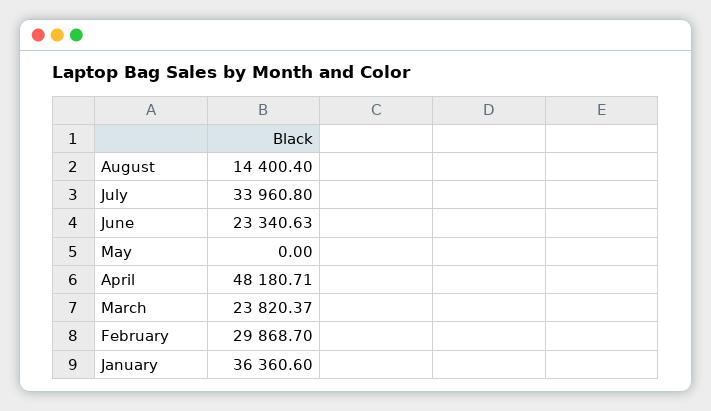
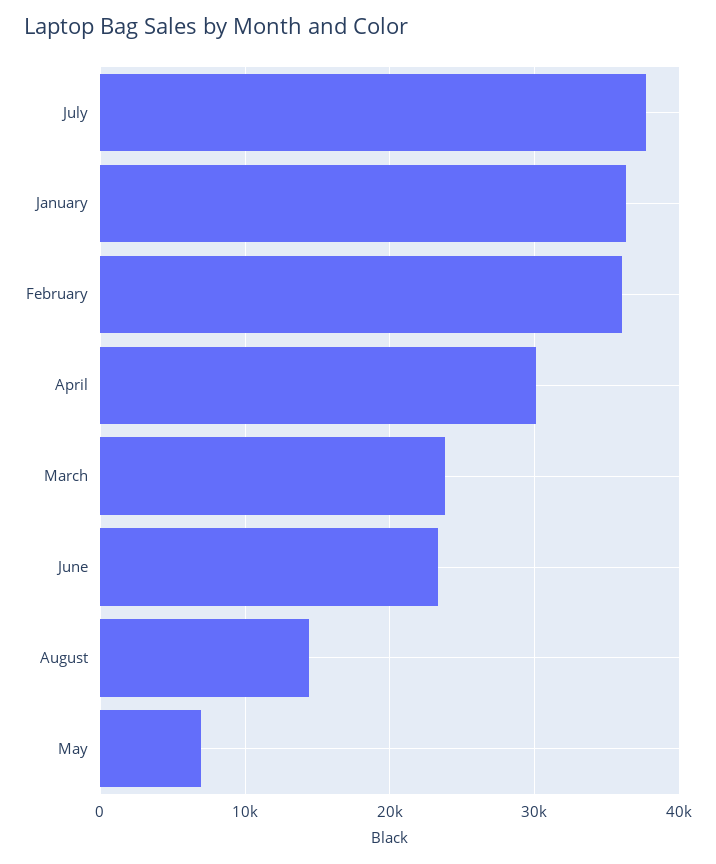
July: 33960.8 -> 38000
May: 0 -> 7000
April: 48180.71 -> 30000
February: 29868.7 -> 36000

